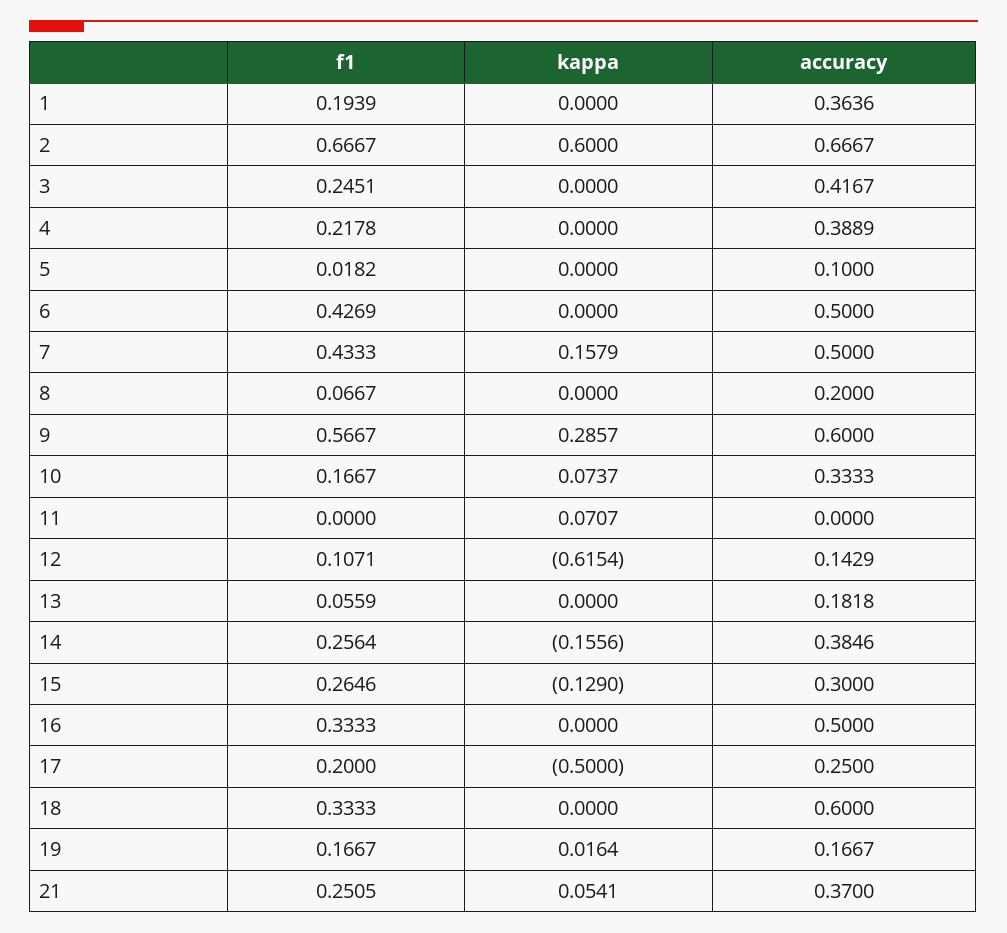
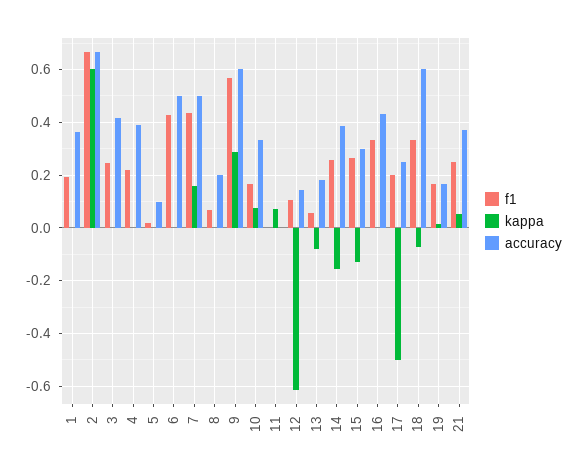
kappa, 13: 0 -> -0.075
accuracy, 16: 0.5 -> 0.425
kappa, 18: 0 -> -0.075

